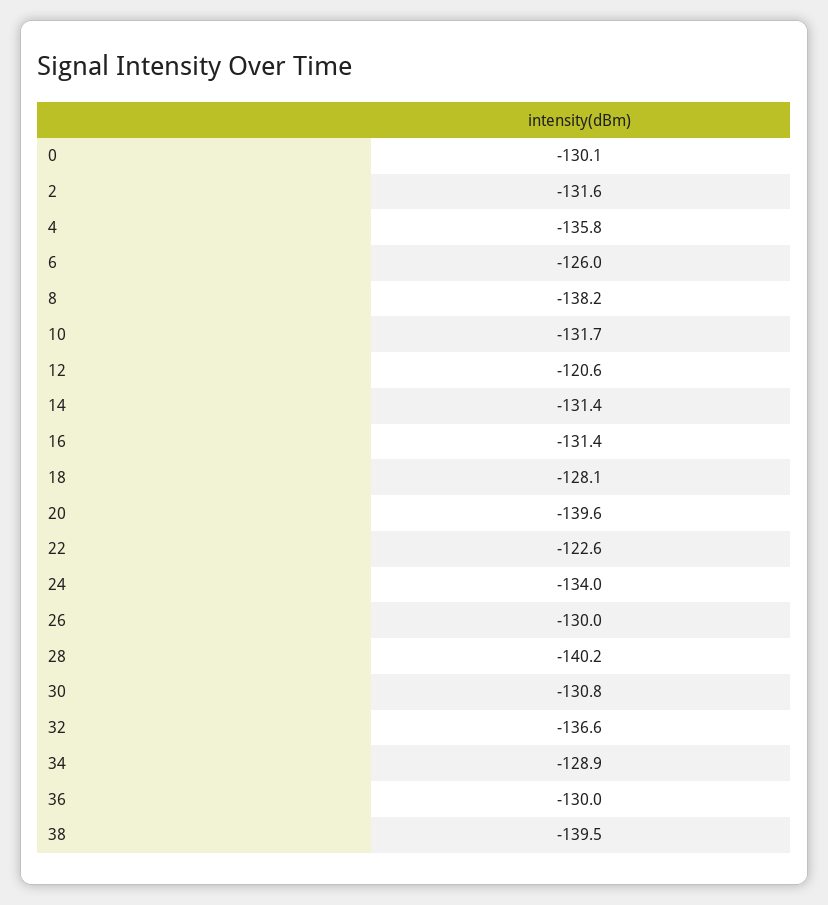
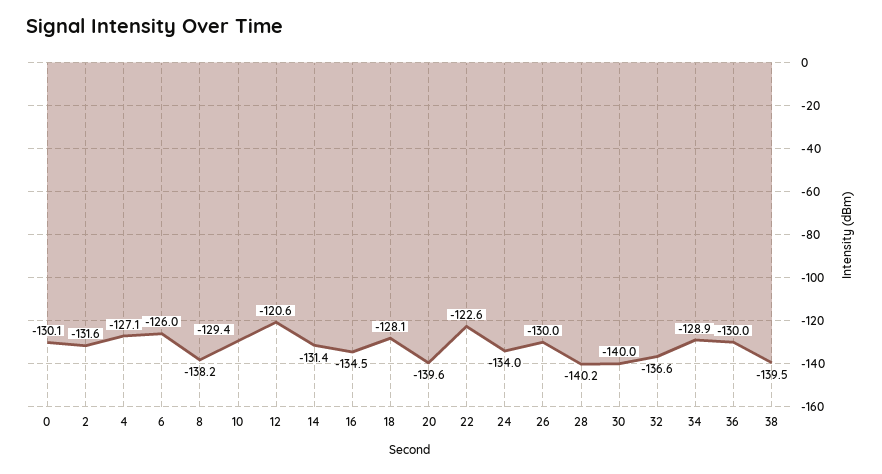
4: -135.8 -> -127.1
10: -131.7 -> -129.4
16: -131.4 -> -134.5
30: -130.8 -> -140

